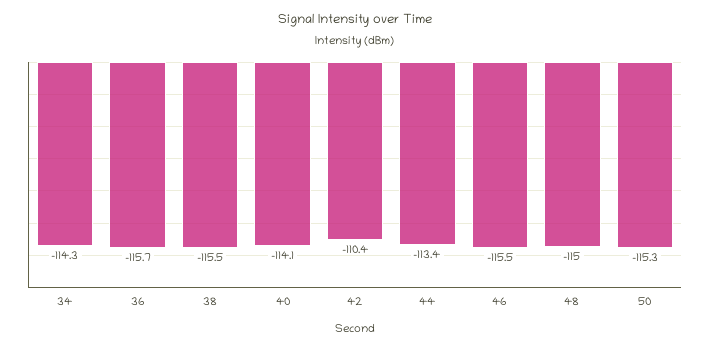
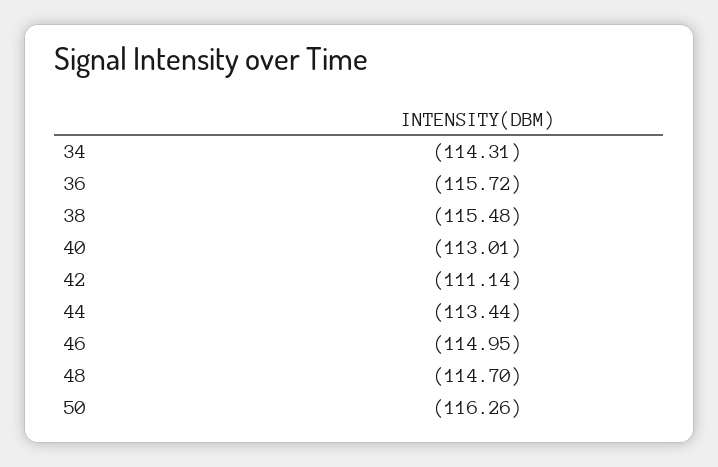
40: -114.1 -> -113.01
42: -110.4 -> -111.14
46: -115.5 -> -114.95
48: -115 -> -114.7
50: -115.3 -> -116.26

